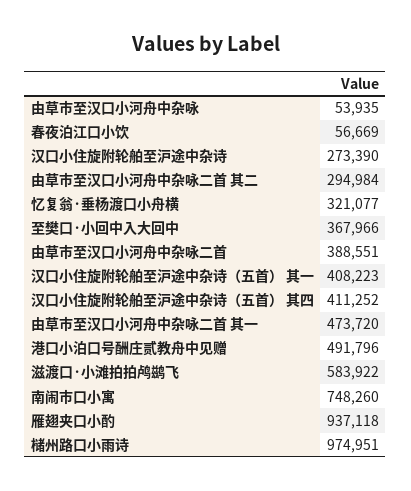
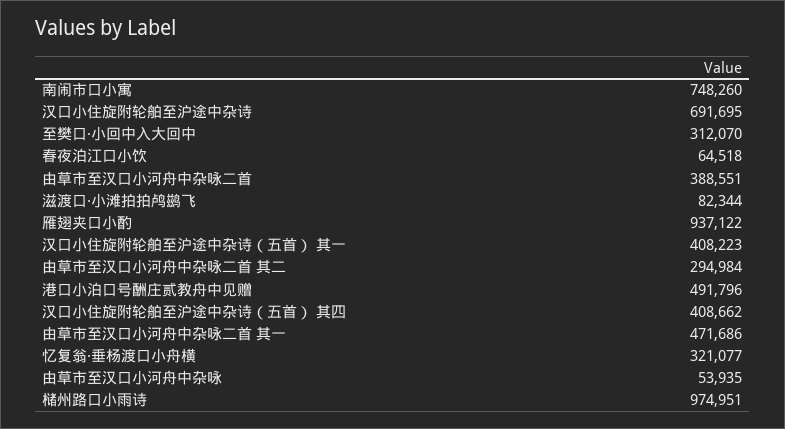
春夜泊江口小饮: 56669 -> 64518
汉口小住旋附轮舶至沪途中杂诗: 273390 -> 691695
至樊口·小回中入大回中: 367966 -> 312070
汉口小住旋附轮舶至沪途中杂诗（五首） 其四: 411252 -> 408662
由草市至汉口小河舟中杂咏二首 其一: 473720 -> 471686
滋渡口·小滩拍拍鸬鹚飞: 583922 -> 82344
雁翅夹口小酌: 937118 -> 937122

